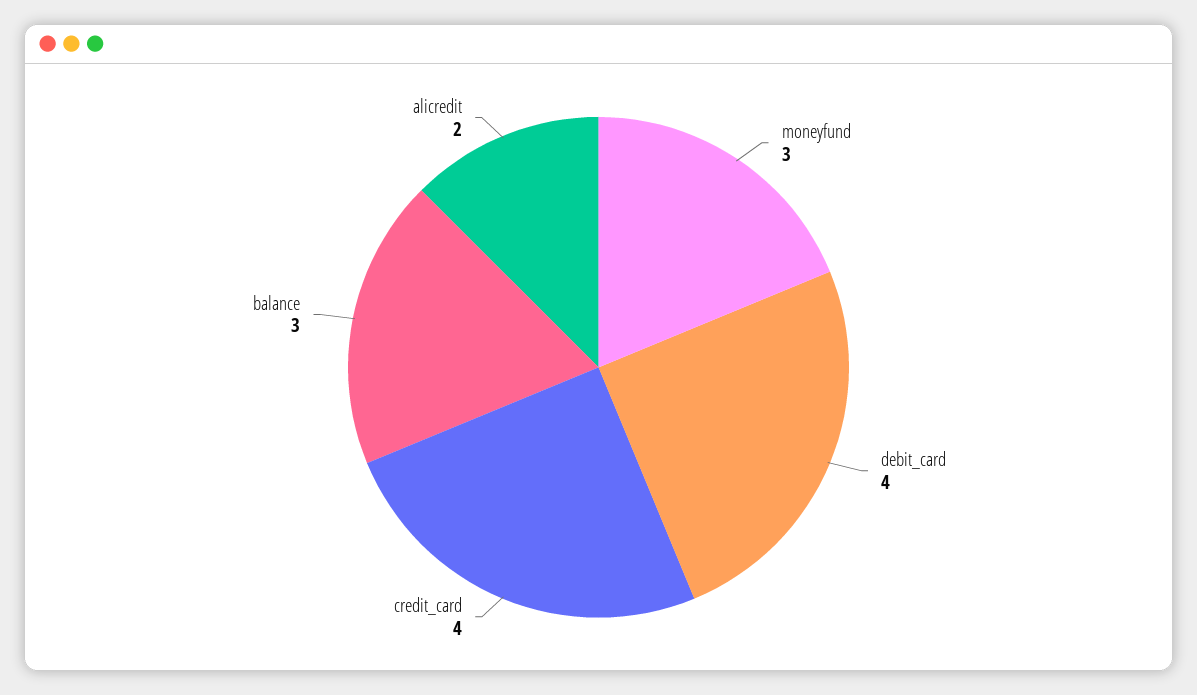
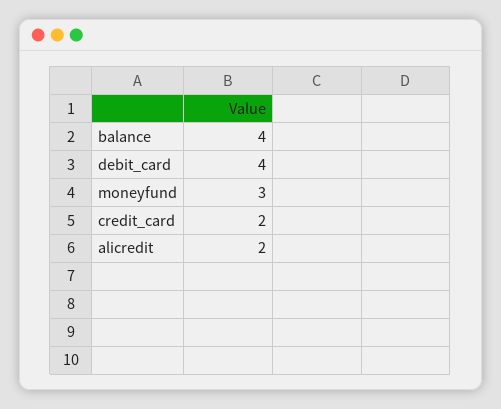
credit_card: 4 -> 2
balance: 3 -> 4

